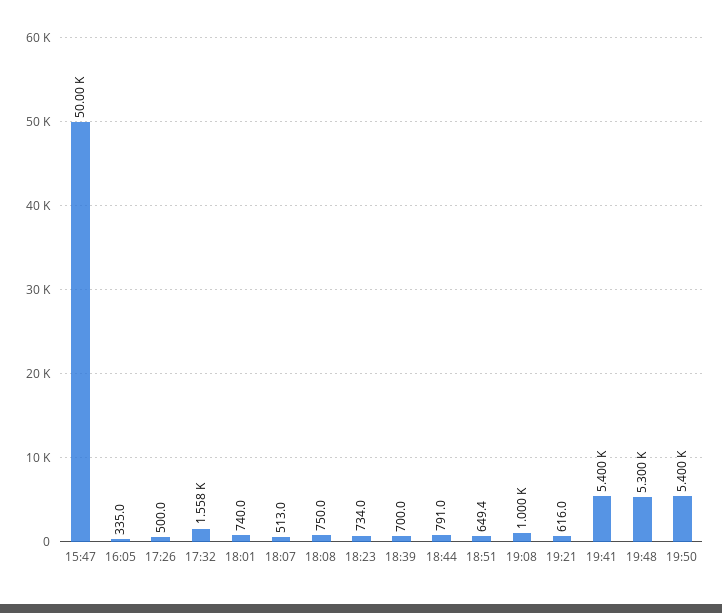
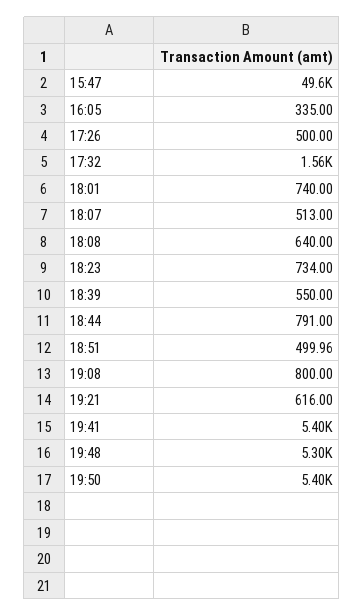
15:47: 50000 -> 49600
18:08: 750 -> 640
18:39: 700 -> 550
18:51: 649.4 -> 499.96
19:08: 1000 -> 800

